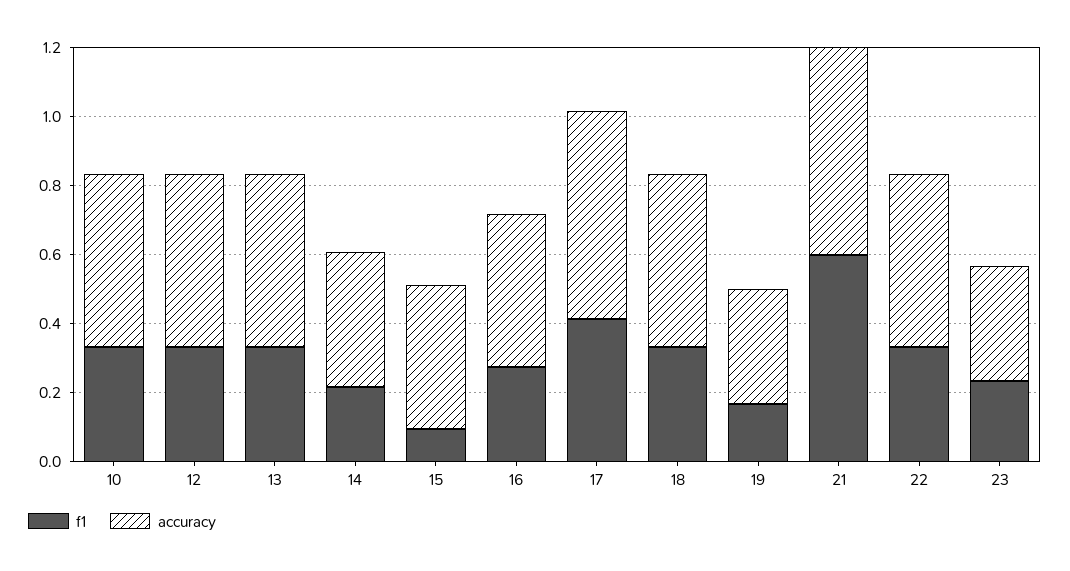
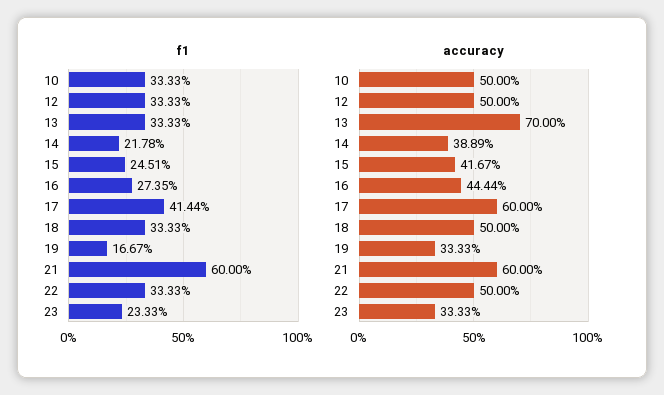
accuracy, 13: 0.5 -> 0.7
f1, 15: 0.1 -> 0.2451

